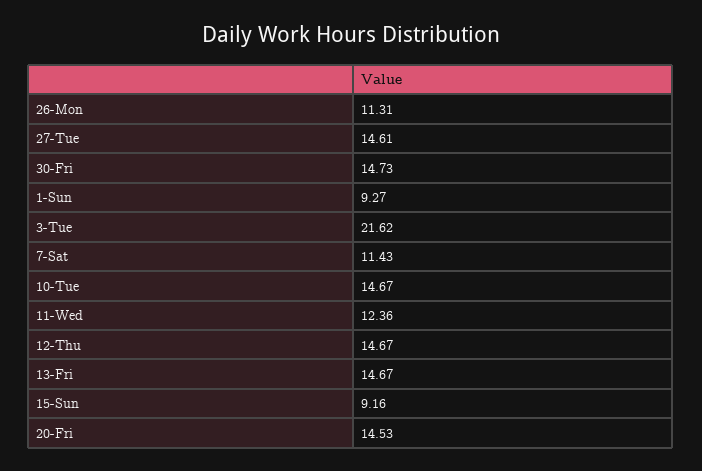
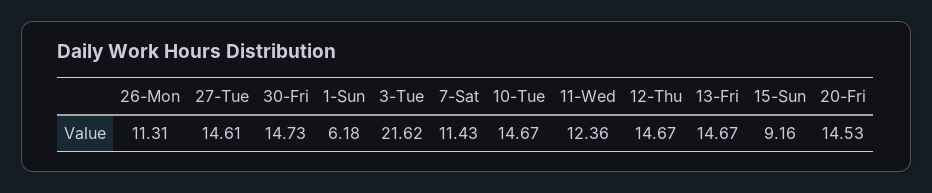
1-Sun: 9.27 -> 6.18

